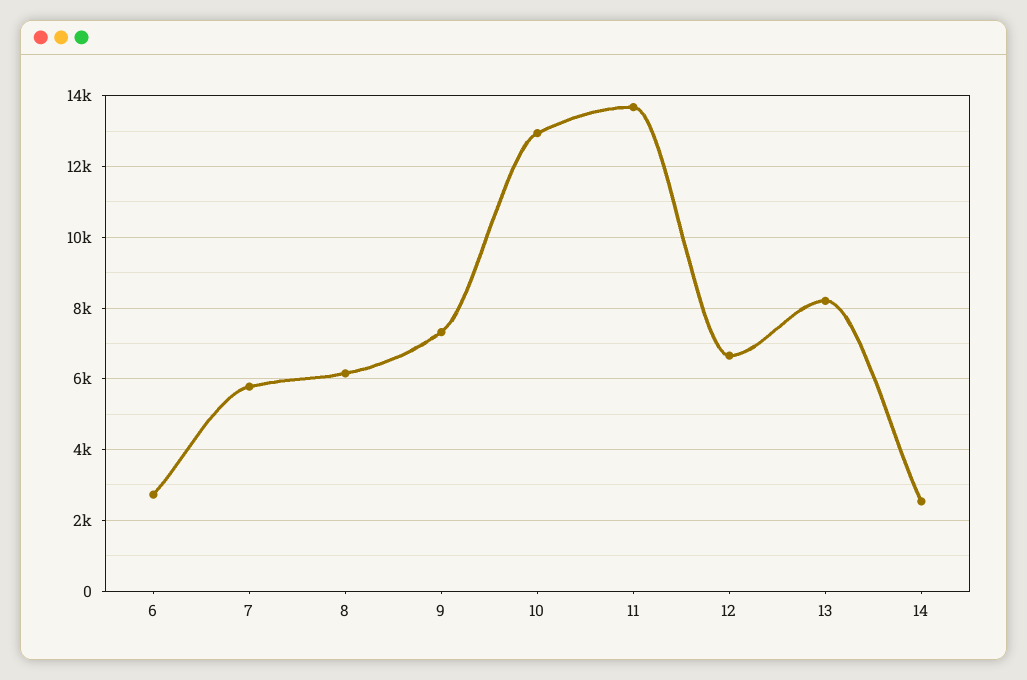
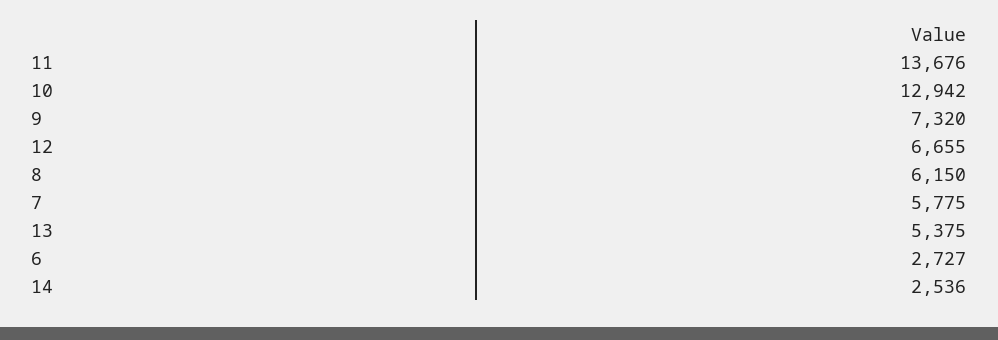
13: 8200 -> 5375

